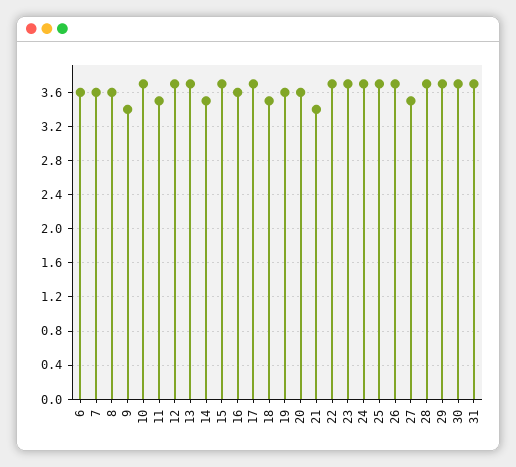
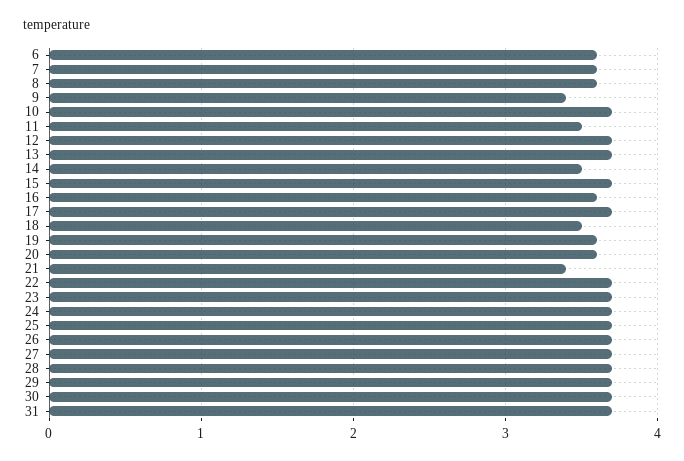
27: 3.5 -> 3.7

